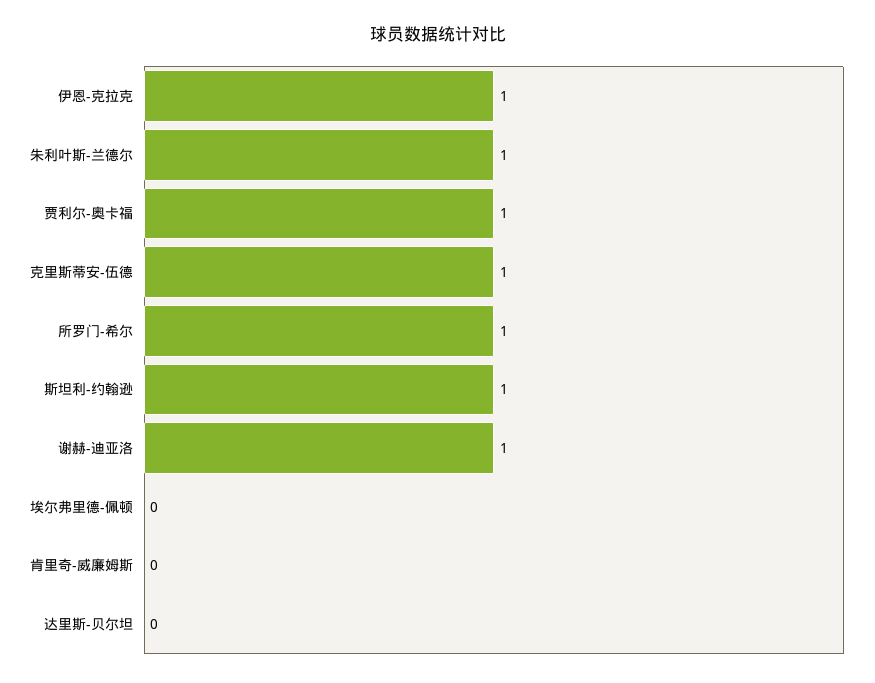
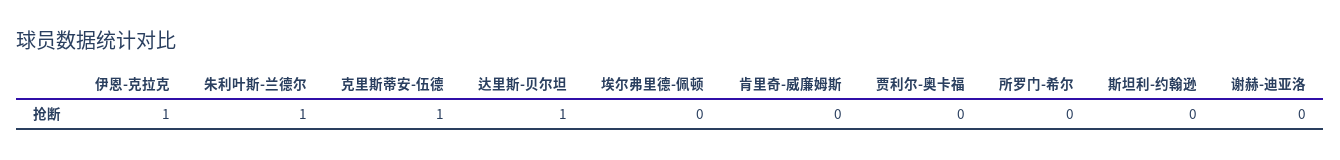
贾利尔-奥卡福: 1 -> 0
所罗门-希尔: 1 -> 0
斯坦利-约翰逊: 1 -> 0
谢赫-迪亚洛: 1 -> 0
达里斯-贝尔坦: 0 -> 1

